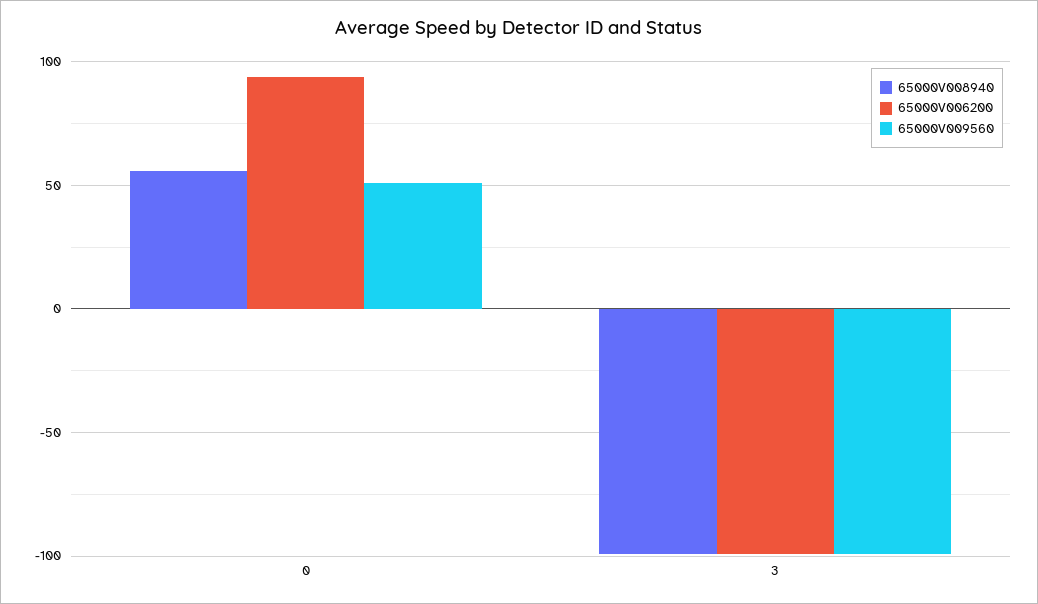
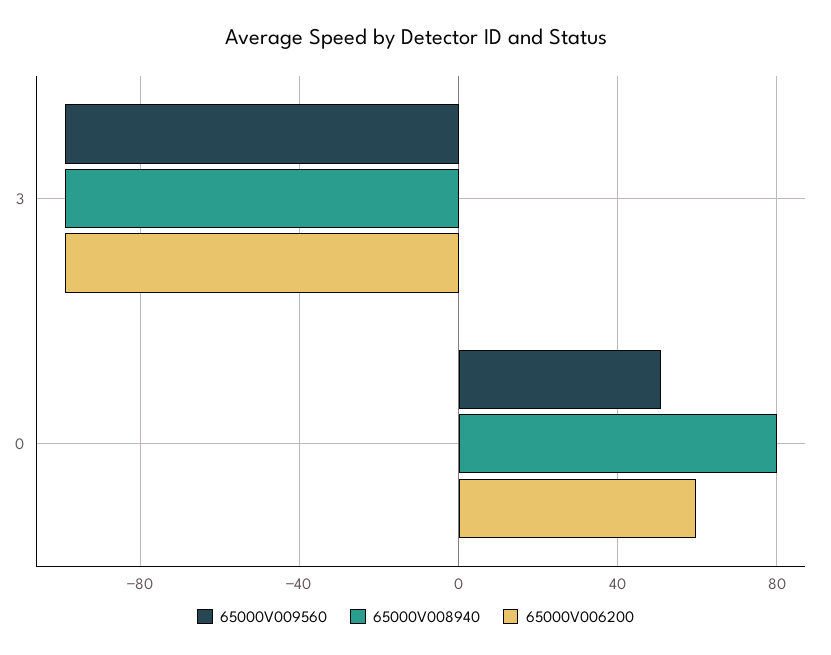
65000V008940, 0: 55 -> 80
65000V006200, 0: 95 -> 60

